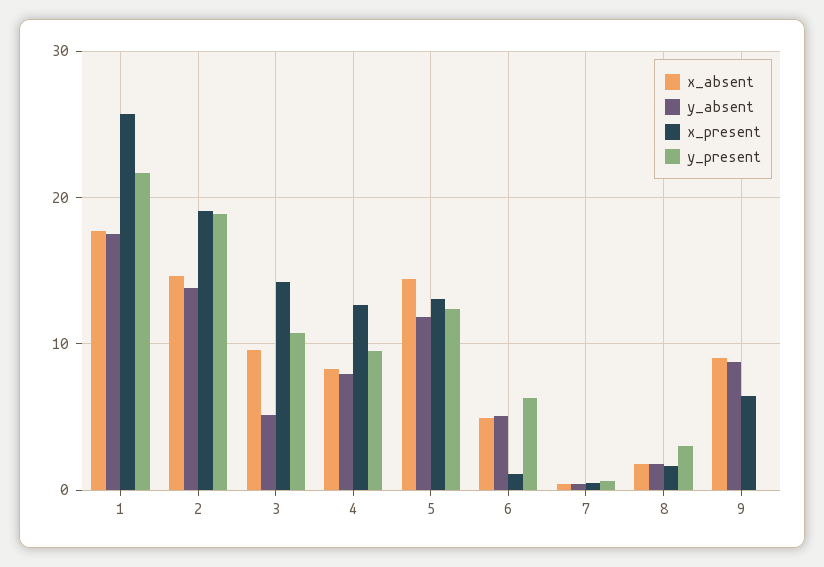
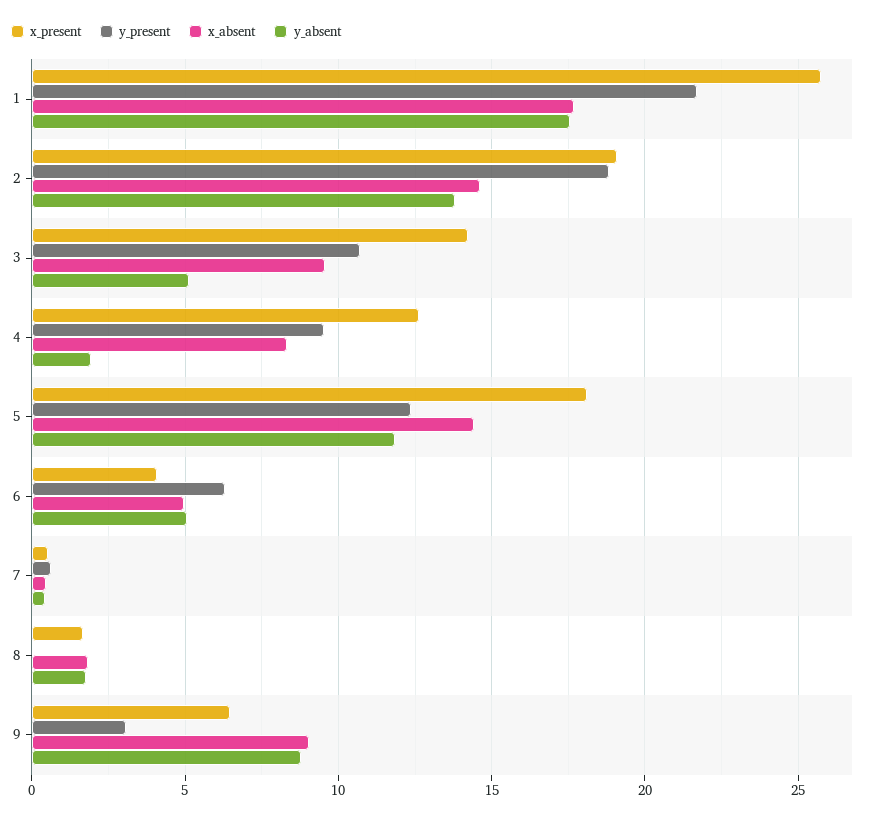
y_absent, 4: 8 -> 2
x_present, 5: 13 -> 18
x_present, 6: 1 -> 4
y_present, 8: 3 -> 0
y_present, 9: 0 -> 3

